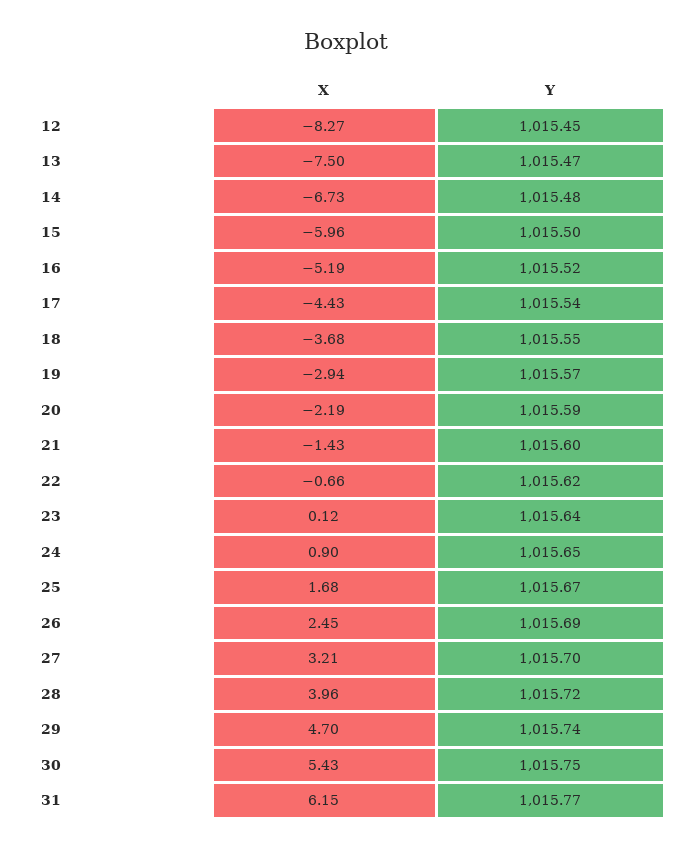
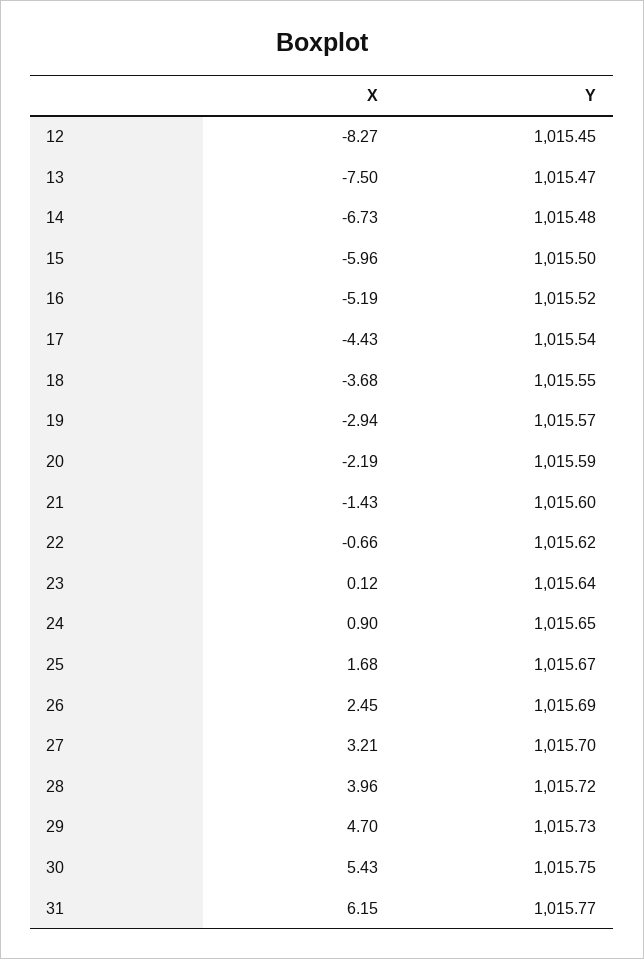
Y, 29: 1015.74 -> 1015.73

